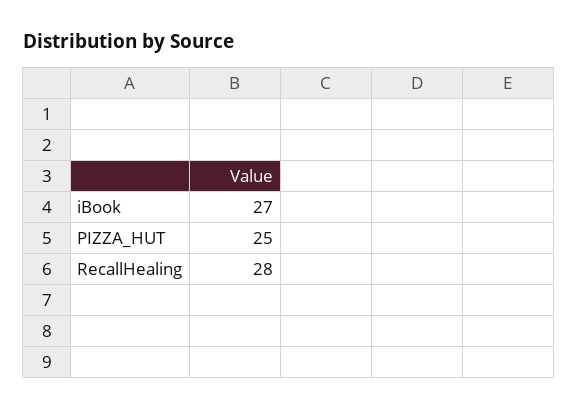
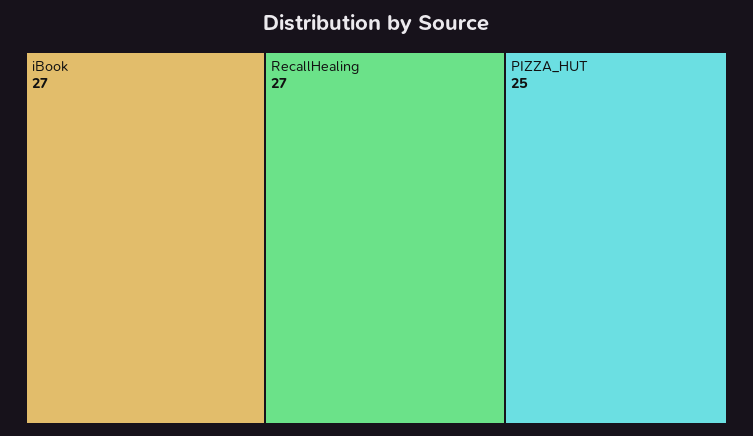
RecallHealing: 28 -> 27

